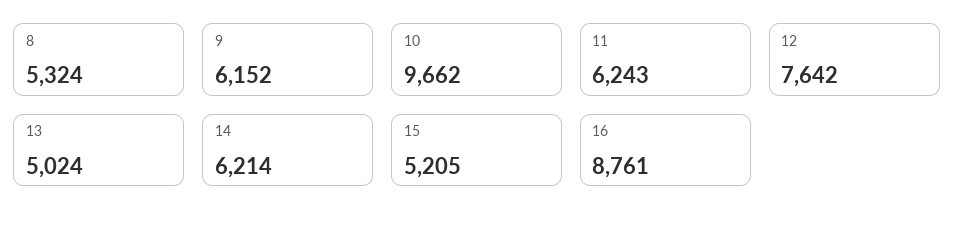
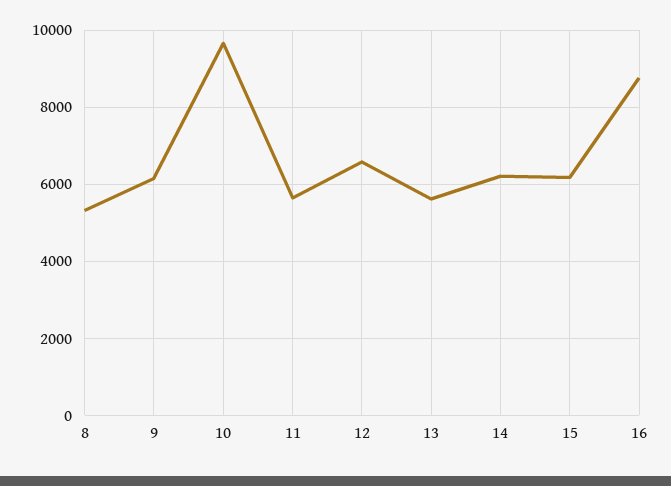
11: 6243 -> 5600
12: 7642 -> 6600
13: 5024 -> 5600
15: 5205 -> 6200

